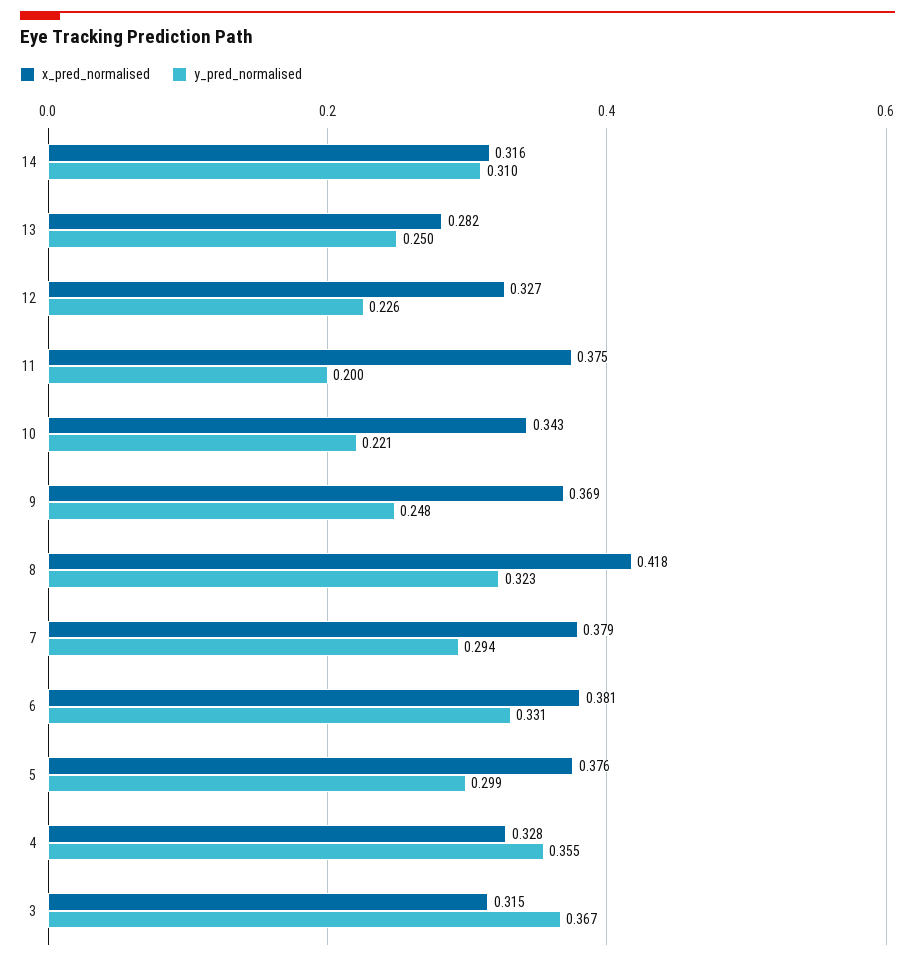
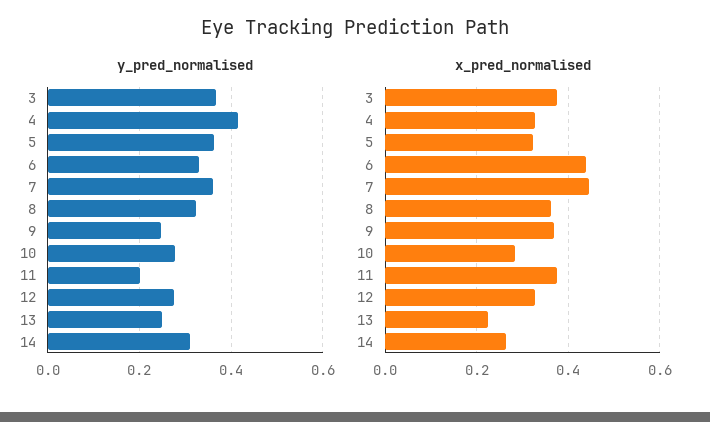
x_pred_normalised, 14: 0.316 -> 0.26
x_pred_normalised, 13: 0.282 -> 0.22
y_pred_normalised, 12: 0.226 -> 0.28
x_pred_normalised, 10: 0.343 -> 0.28
y_pred_normalised, 10: 0.221 -> 0.28
x_pred_normalised, 8: 0.418 -> 0.36
x_pred_normalised, 7: 0.379 -> 0.44
y_pred_normalised, 7: 0.294 -> 0.36
x_pred_normalised, 6: 0.381 -> 0.44
x_pred_normalised, 5: 0.376 -> 0.32
y_pred_normalised, 5: 0.299 -> 0.36
y_pred_normalised, 4: 0.355 -> 0.42
x_pred_normalised, 3: 0.315 -> 0.38

